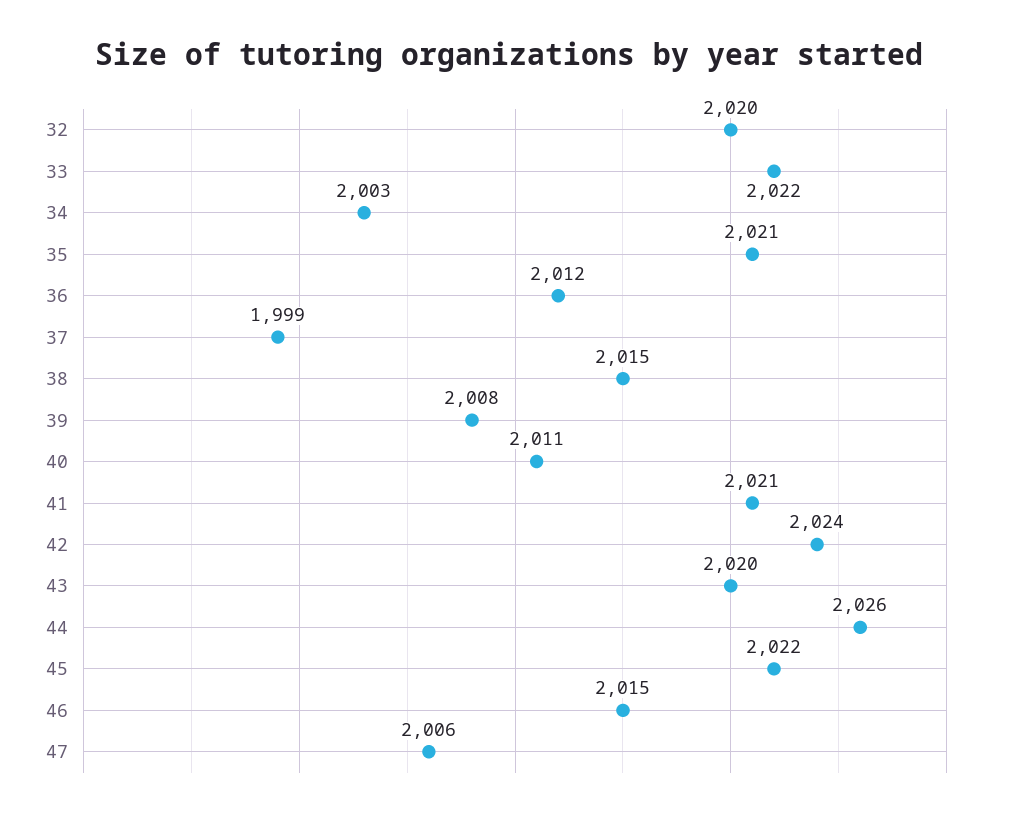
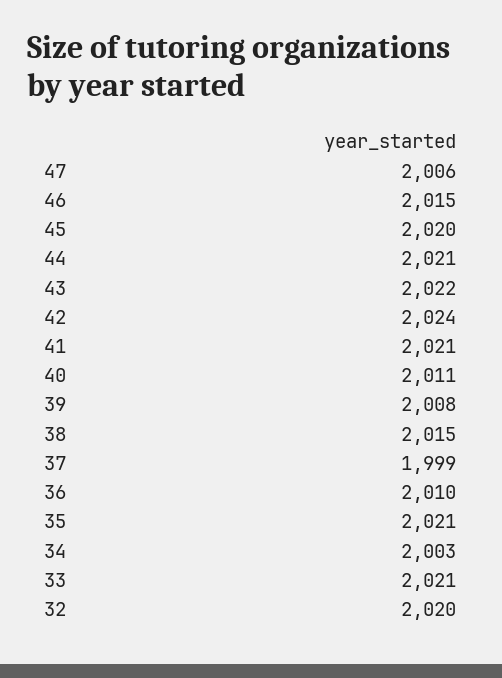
33: 2022 -> 2021
36: 2012 -> 2010
43: 2020 -> 2022
44: 2026 -> 2021
45: 2022 -> 2020

